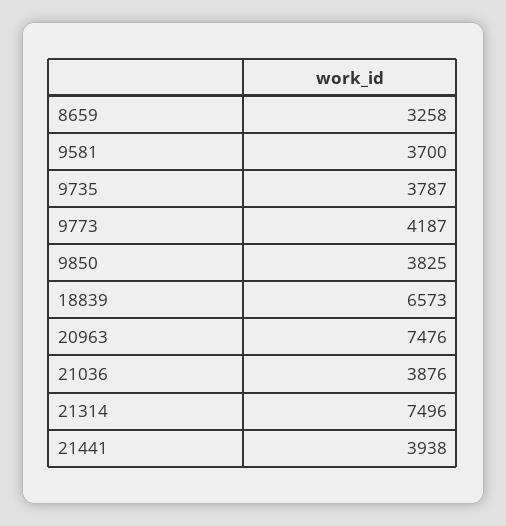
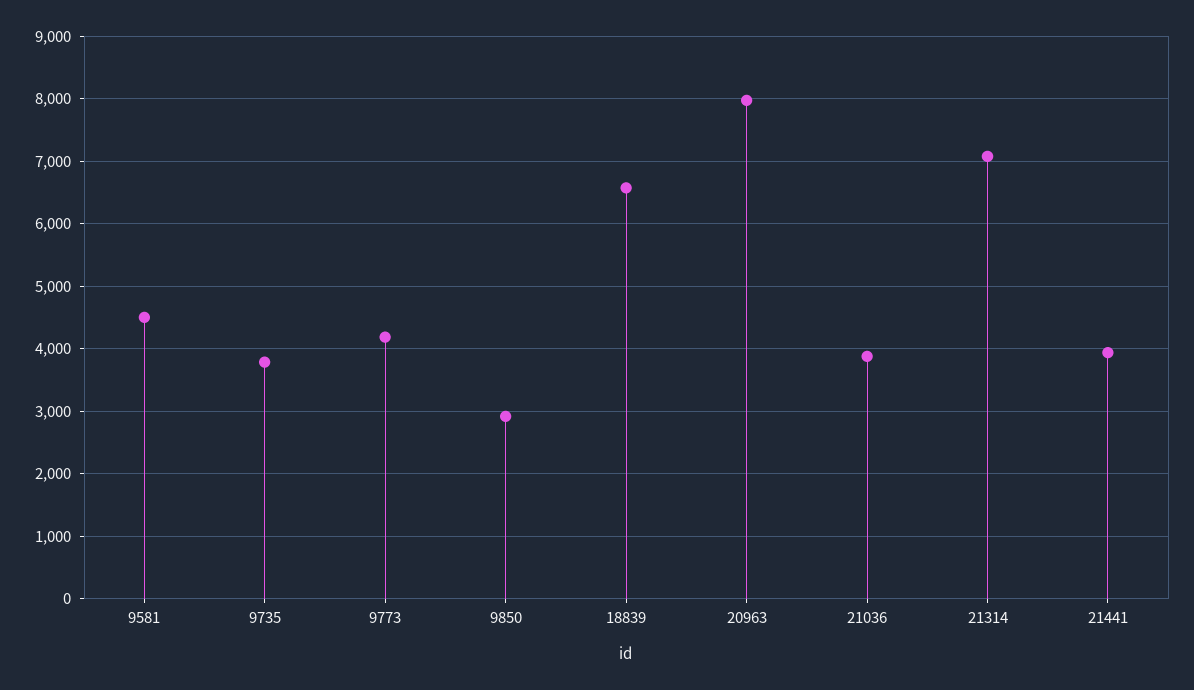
8659: 3258 -> none
9581: 3700 -> 4500
9850: 3825 -> 2900
20963: 7476 -> 8000
21314: 7496 -> 7100

